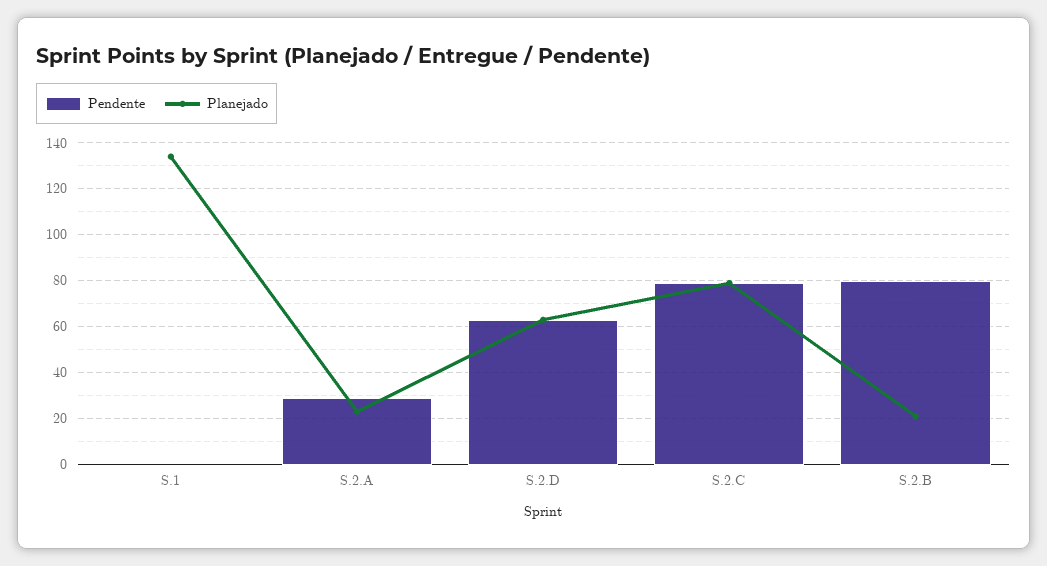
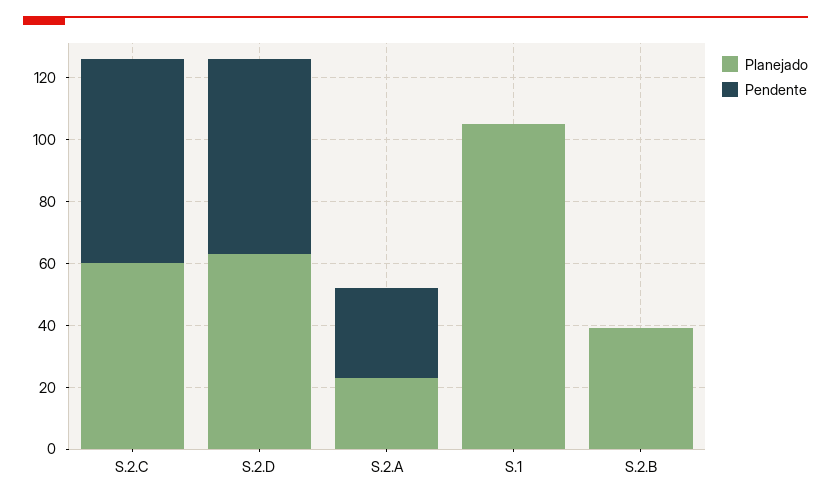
Planejado, S.1: 135 -> 105
Pendente, S.2.C: 80 -> 65
Planejado, S.2.C: 80 -> 60
Pendente, S.2.B: 80 -> 0
Planejado, S.2.B: 20 -> 40

